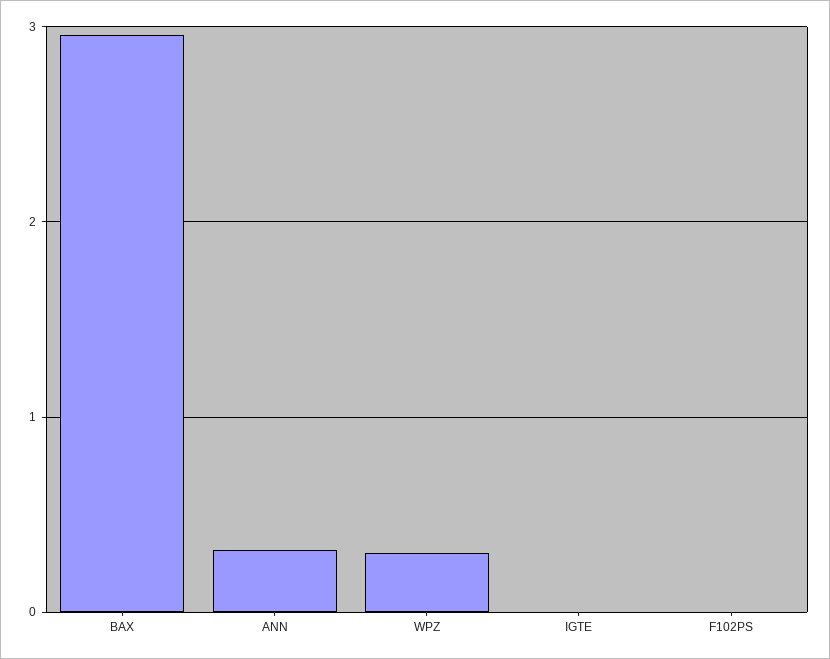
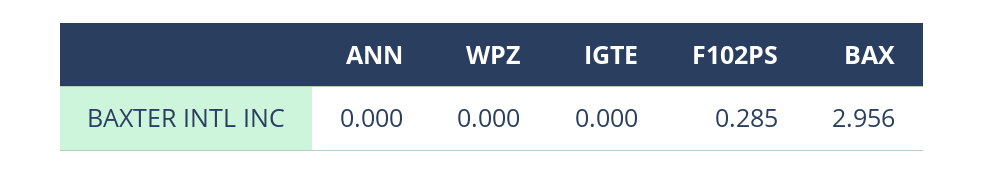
ANN: 0.3 -> 0
WPZ: 0.3 -> 0
F102PS: 0 -> 0.285

